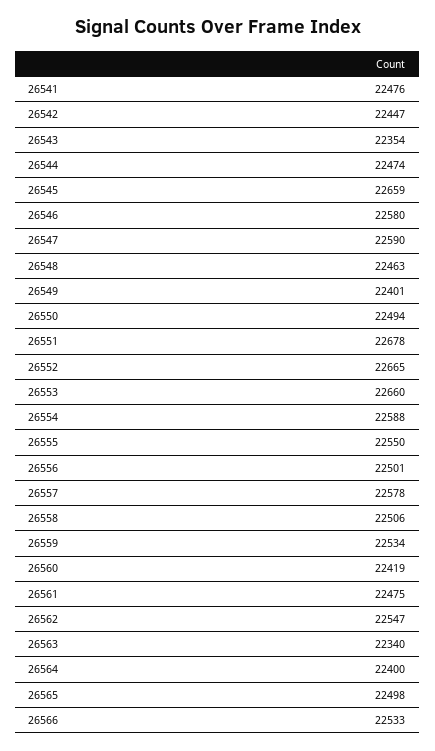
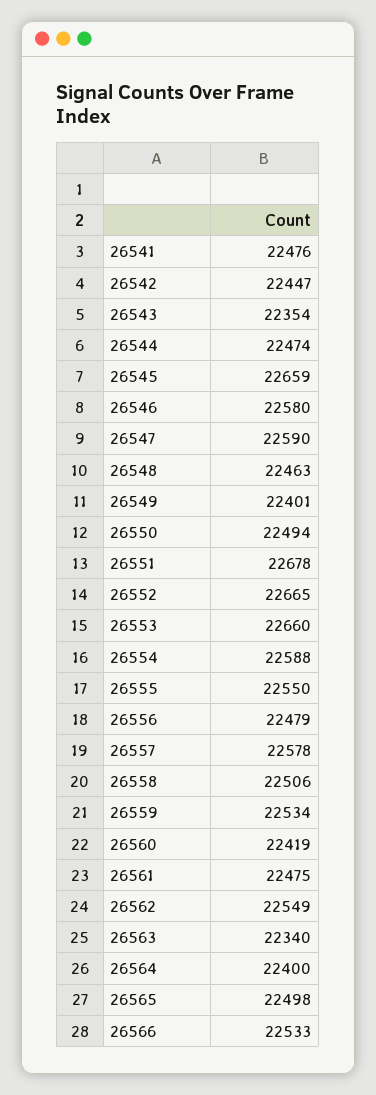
26556: 22501 -> 22479
26562: 22547 -> 22549

